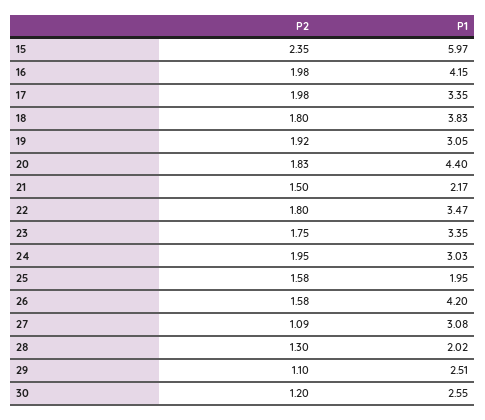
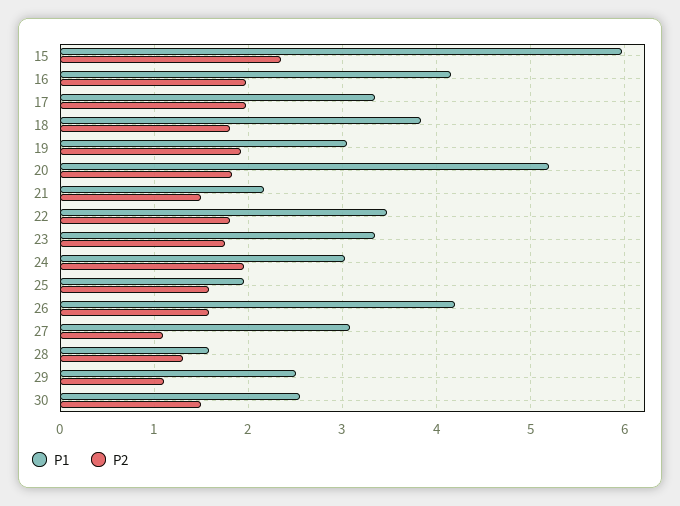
P1, 20: 4.4 -> 5.2
P1, 28: 2.02 -> 1.6
P2, 30: 1.2 -> 1.5

